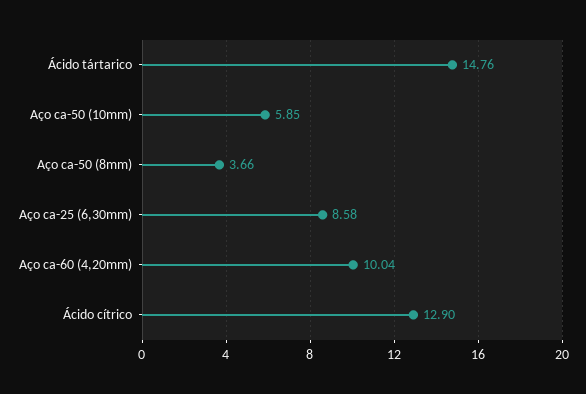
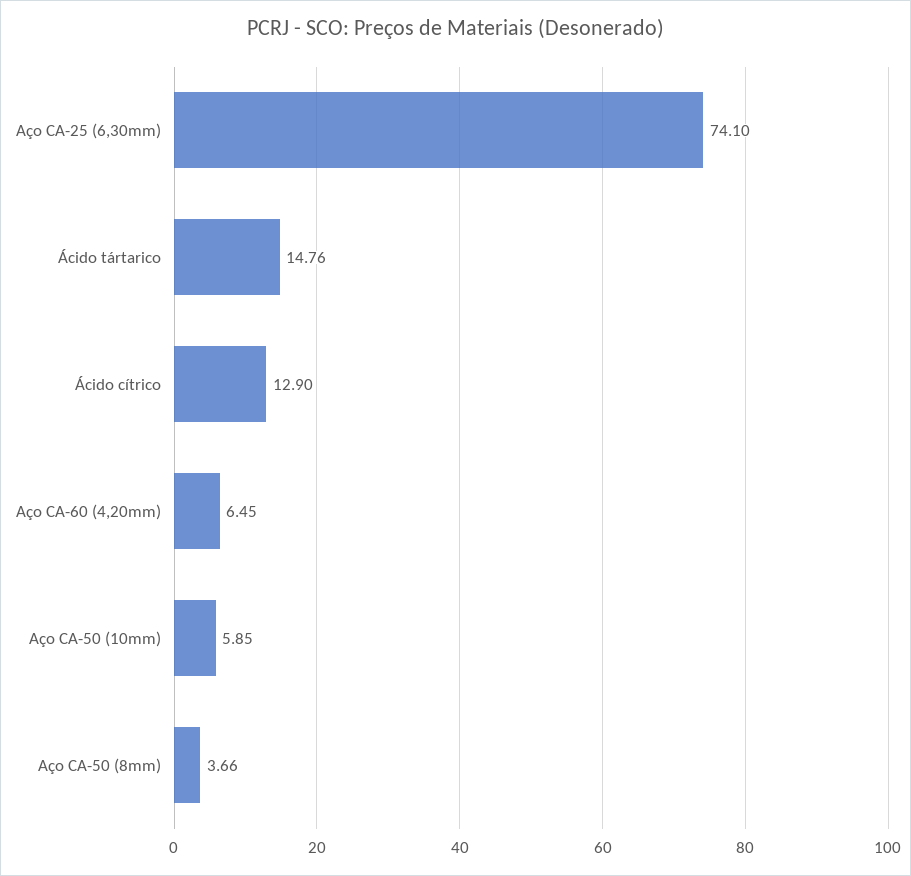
Aço ca-25 (6,30mm): 8.58 -> 74.1
Aço ca-60 (4,20mm): 10.04 -> 6.45

